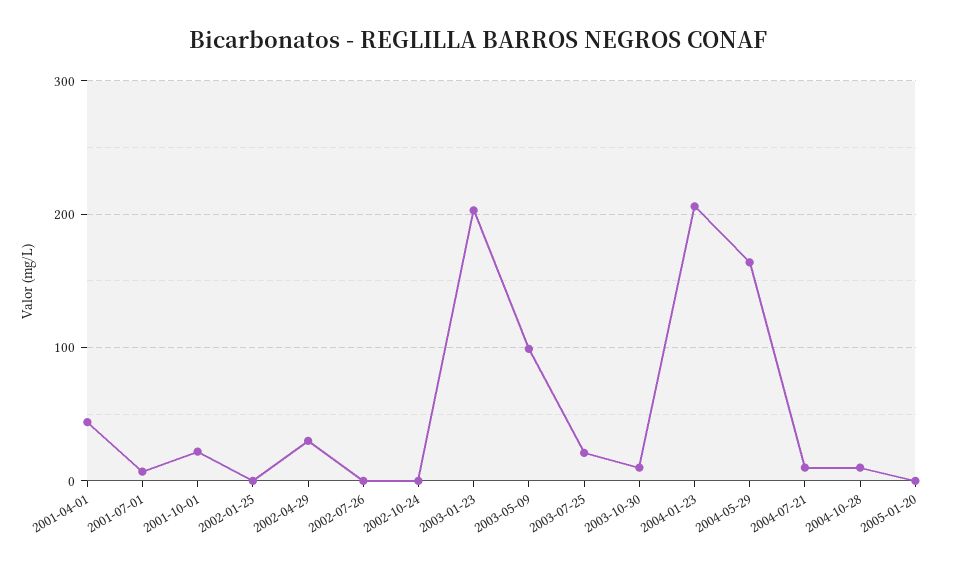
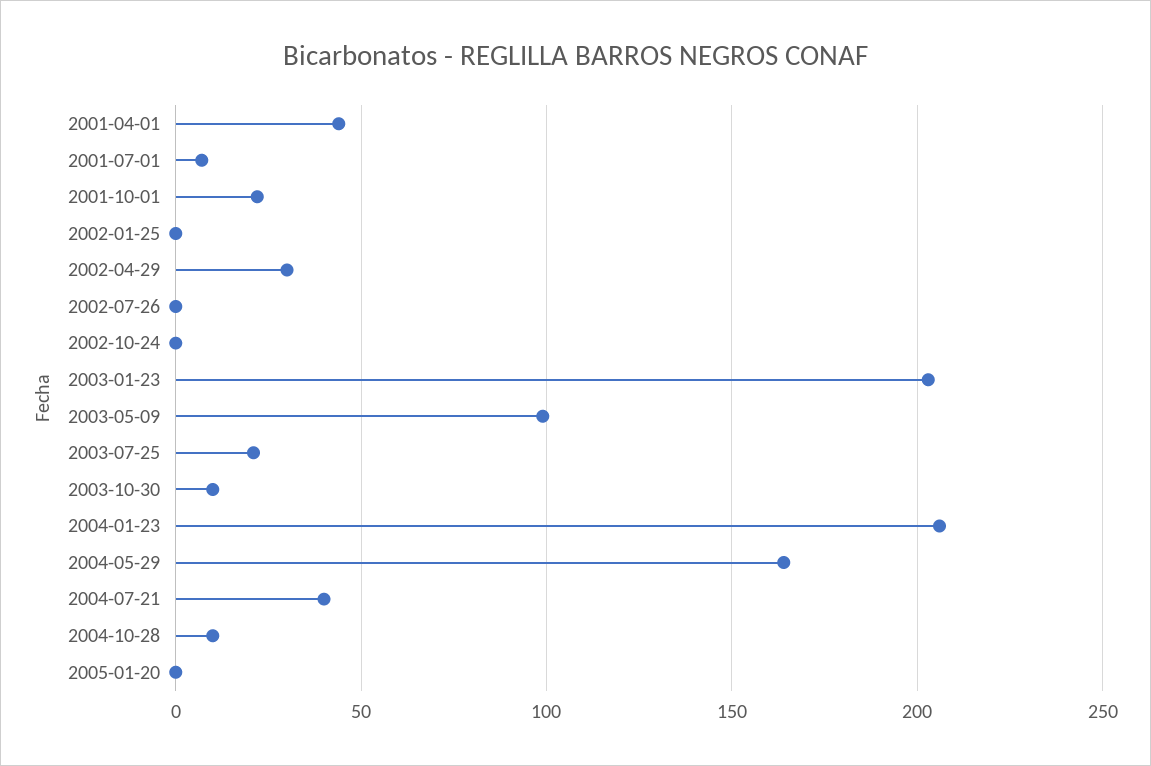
2004-07-21: 10 -> 40

